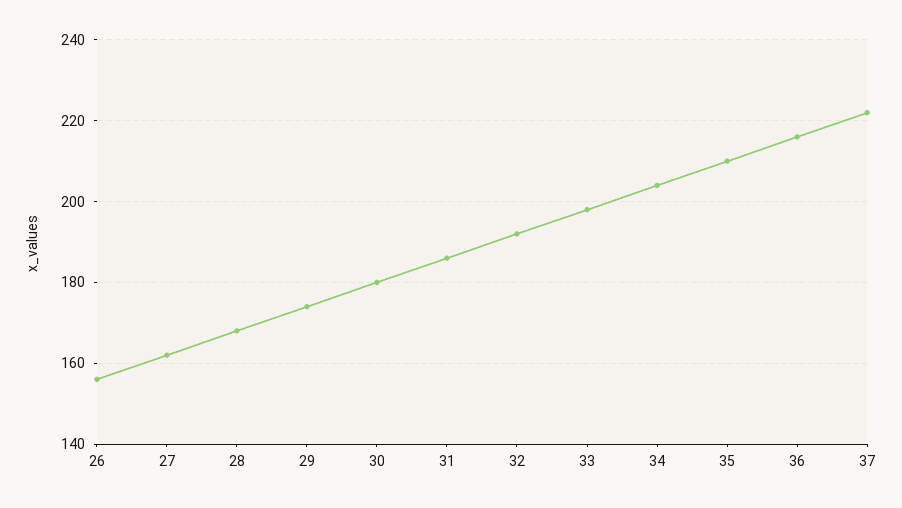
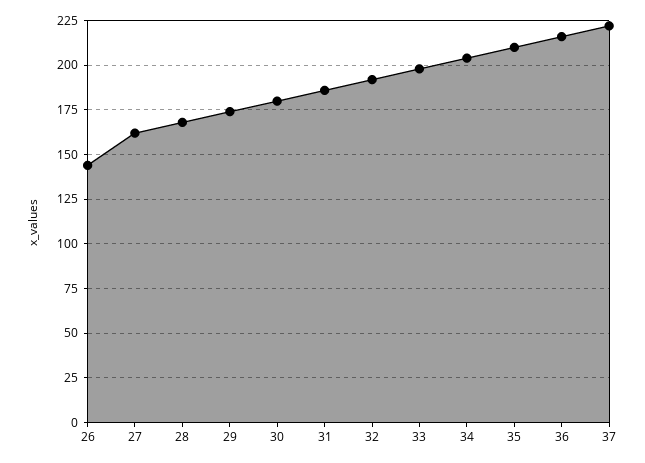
26: 155 -> 145

